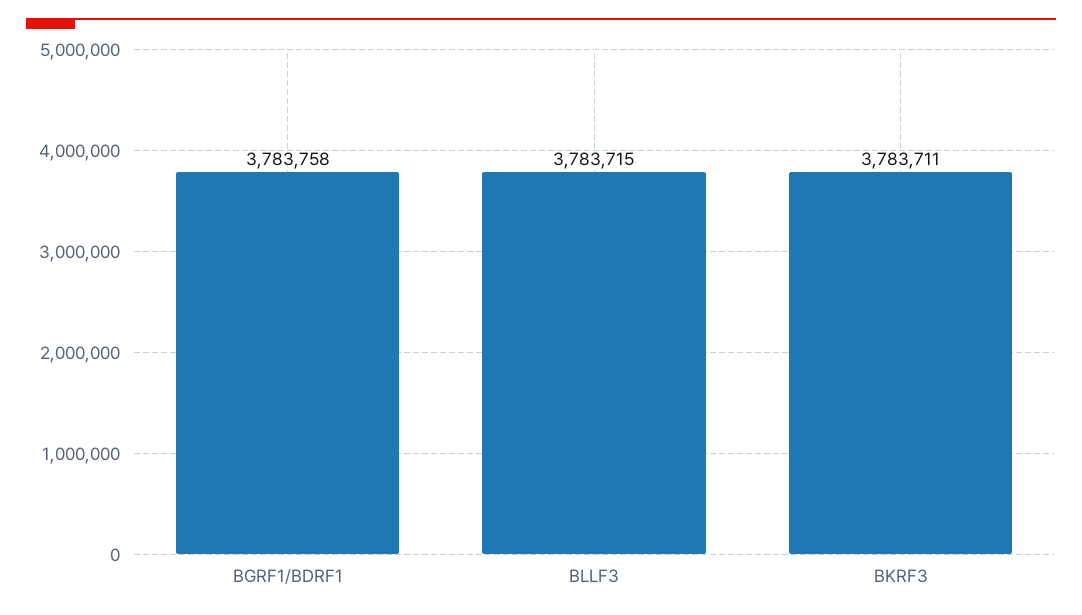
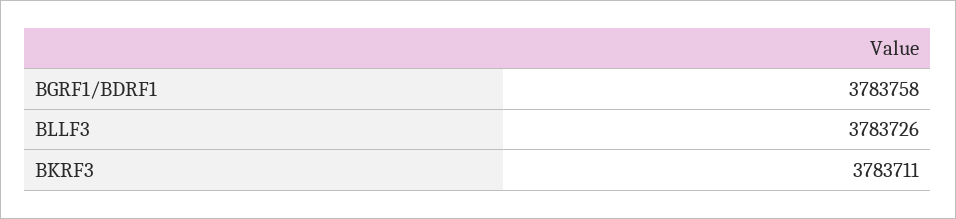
BLLF3: 3783715 -> 3783726

